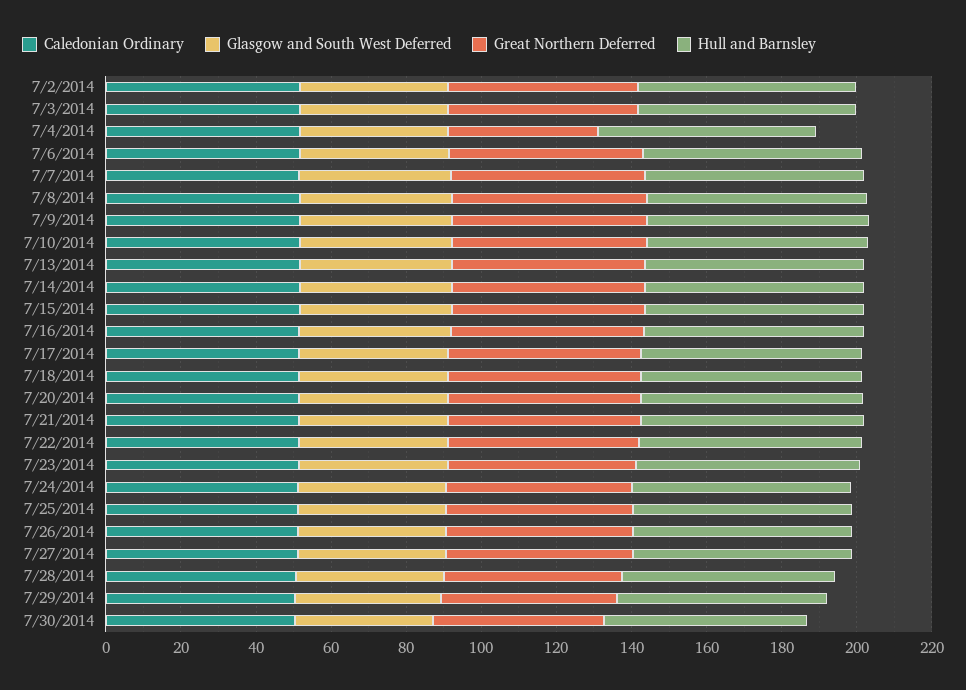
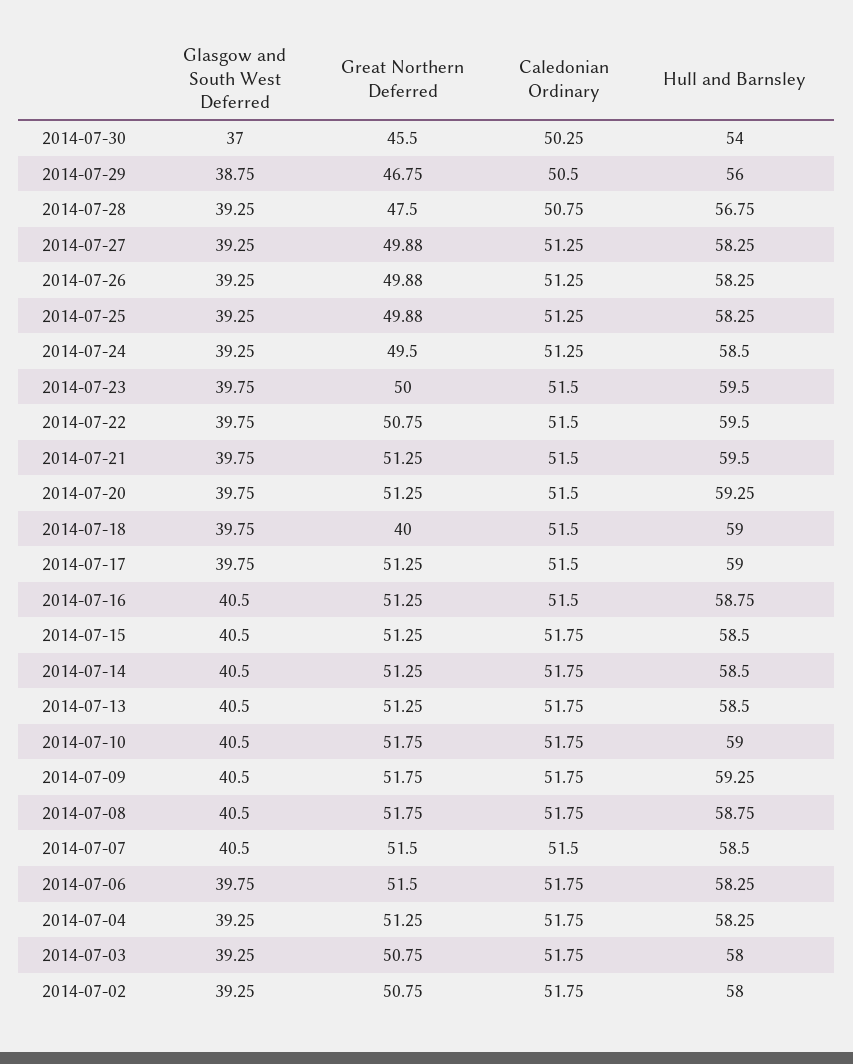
Great Northern Deferred, 7/4/2014: 40 -> 51.25
Great Northern Deferred, 7/18/2014: 50 -> 40

